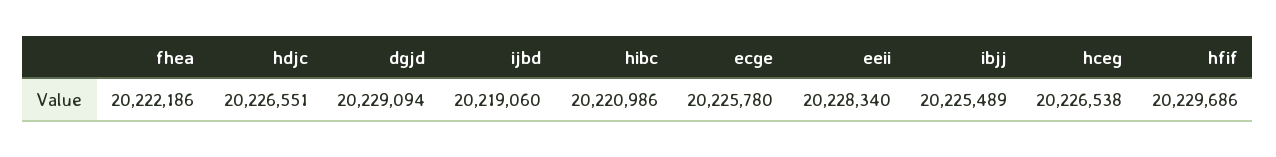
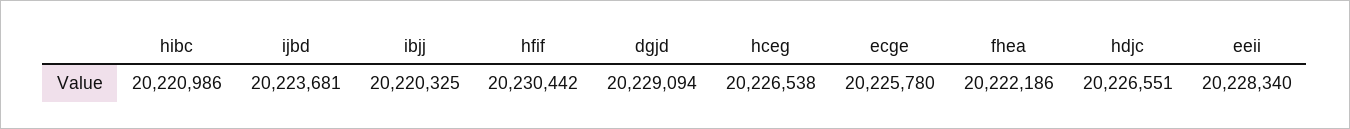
ijbd: 20219060 -> 20223681
ibjj: 20225489 -> 20220325
hfif: 20229686 -> 20230442

